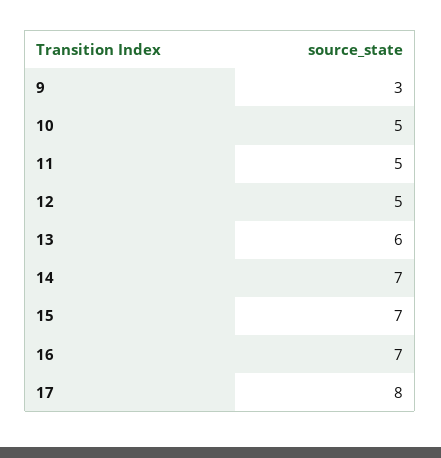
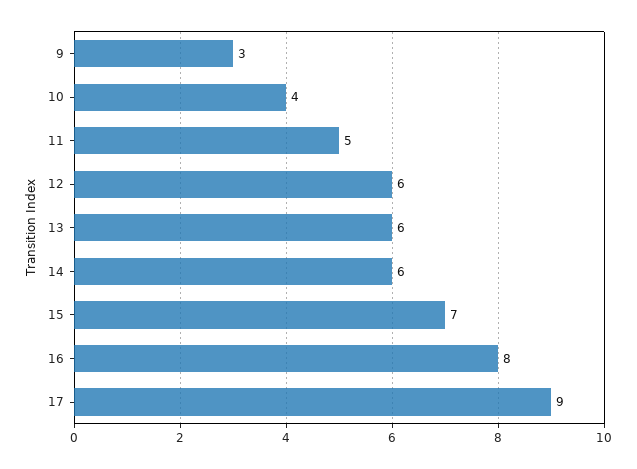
10: 5 -> 4
12: 5 -> 6
14: 7 -> 6
16: 7 -> 8
17: 8 -> 9

